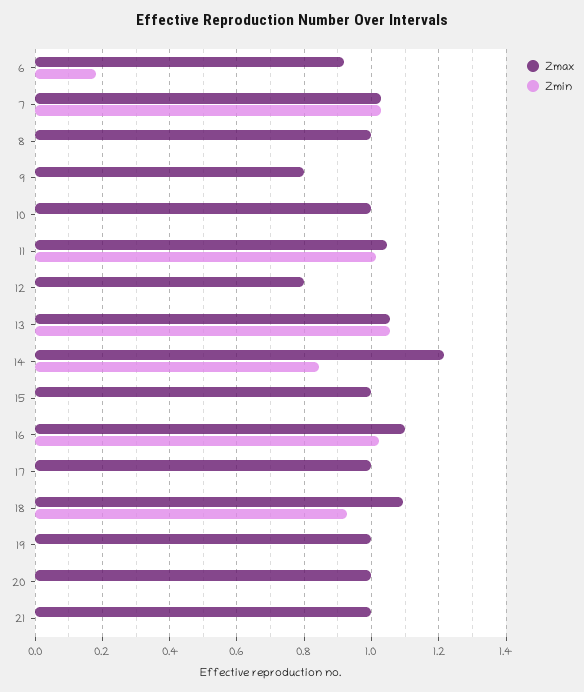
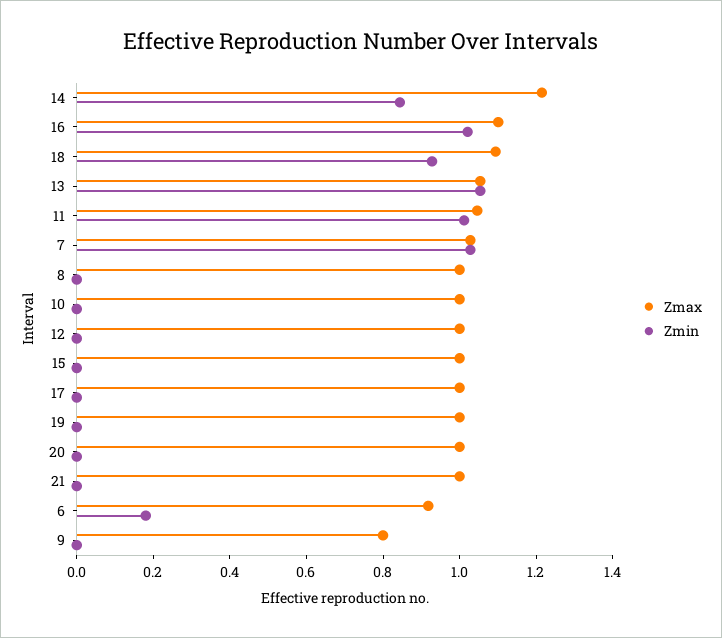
Zmax, 12: 0.8 -> 1

